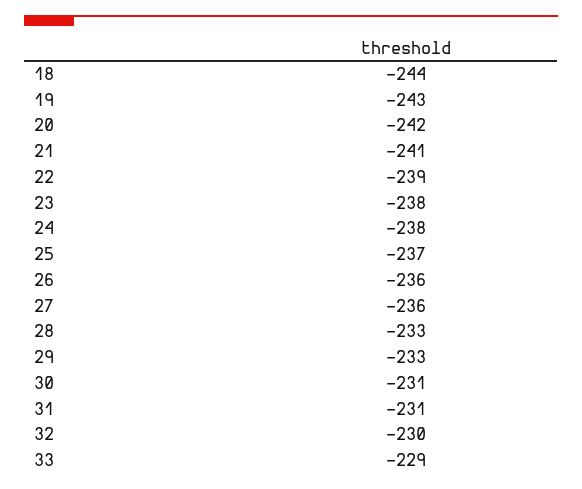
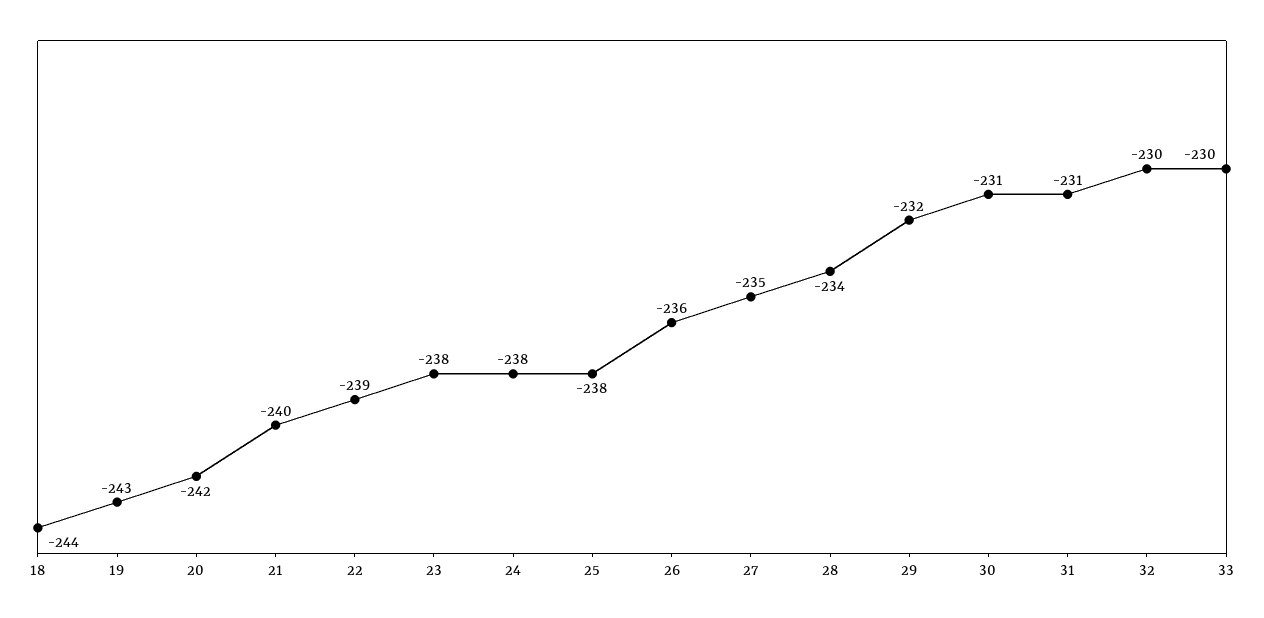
21: -241 -> -240
25: -237 -> -238
27: -236 -> -235
28: -233 -> -234
29: -233 -> -232
33: -229 -> -230

